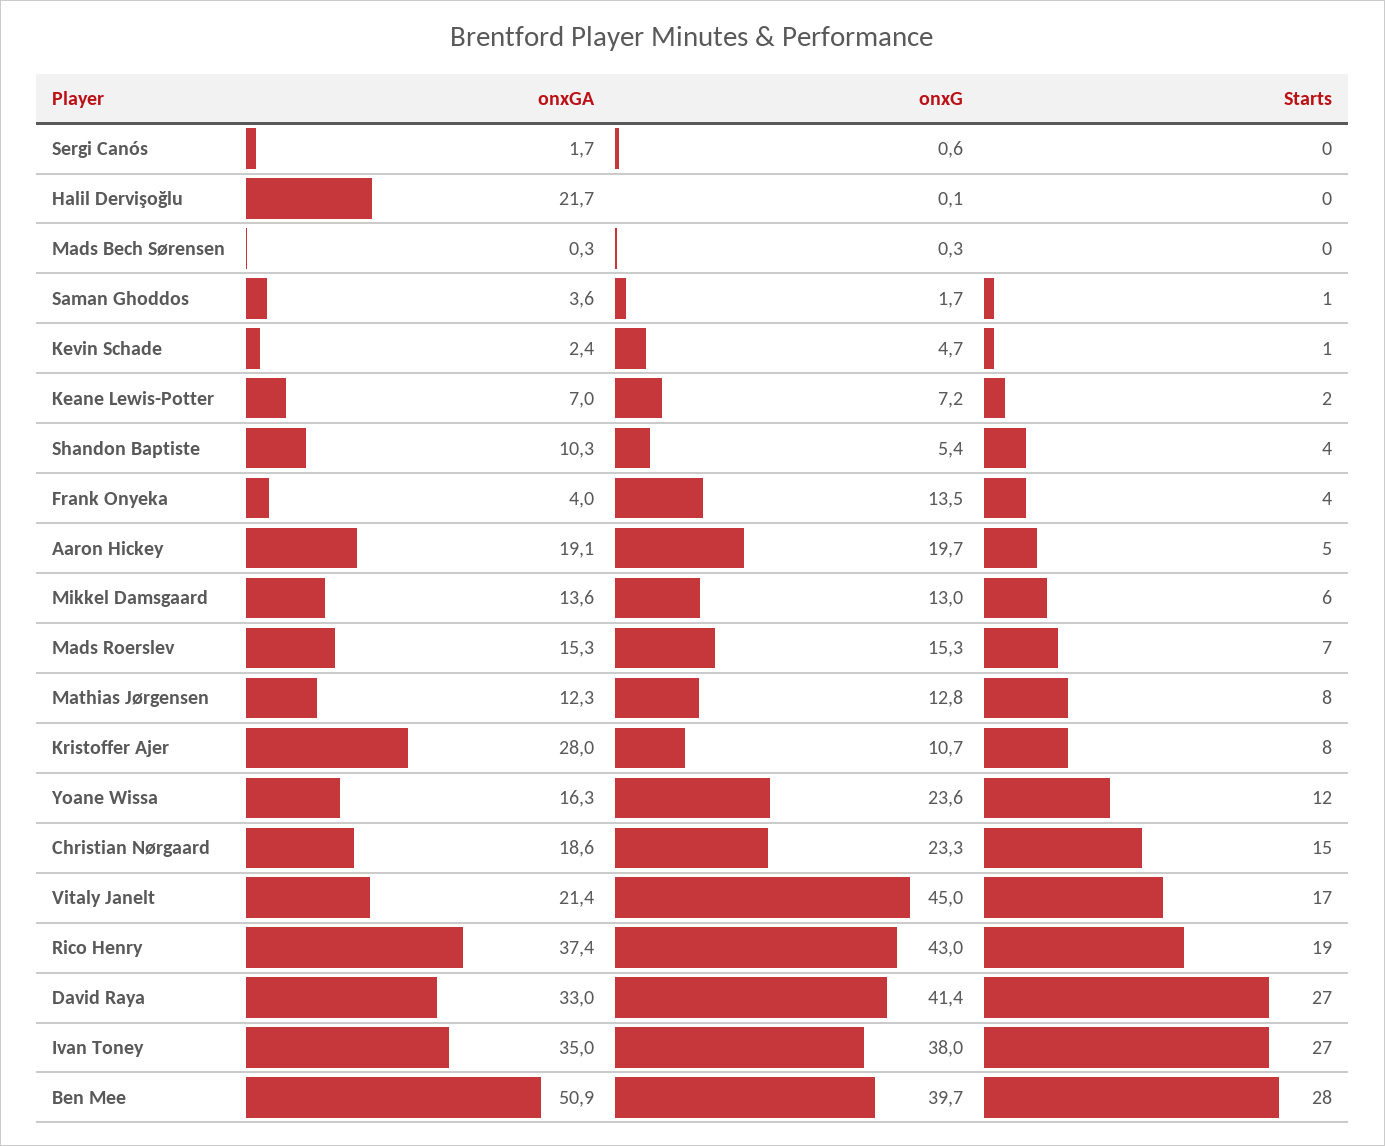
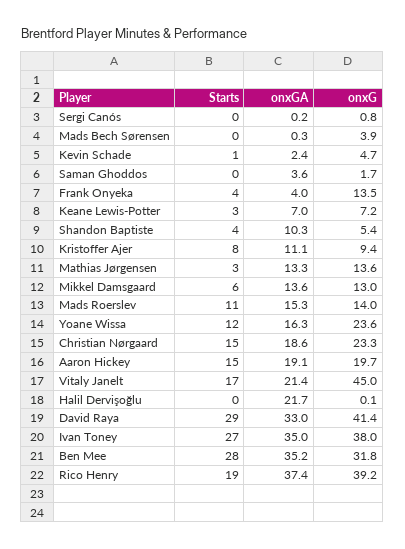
onxGA, Sergi Canós: 1.7 -> 0.2
onxG, Sergi Canós: 0.6 -> 0.8
onxG, Mads Bech Sørensen: 0.3 -> 3.9
Starts, Saman Ghoddos: 1 -> 0
Starts, Keane Lewis-Potter: 2 -> 3
Starts, Aaron Hickey: 5 -> 15
onxG, Mads Roerslev: 15.3 -> 14
Starts, Mads Roerslev: 7 -> 11
onxGA, Mathias Jørgensen: 12.3 -> 13.3
onxG, Mathias Jørgensen: 12.8 -> 13.6
Starts, Mathias Jørgensen: 8 -> 3
onxGA, Kristoffer Ajer: 28 -> 11.1
onxG, Kristoffer Ajer: 10.7 -> 9.4
onxG, Rico Henry: 43 -> 39.2
Starts, David Raya: 27 -> 29
onxGA, Ben Mee: 50.9 -> 35.2
onxG, Ben Mee: 39.7 -> 31.8

